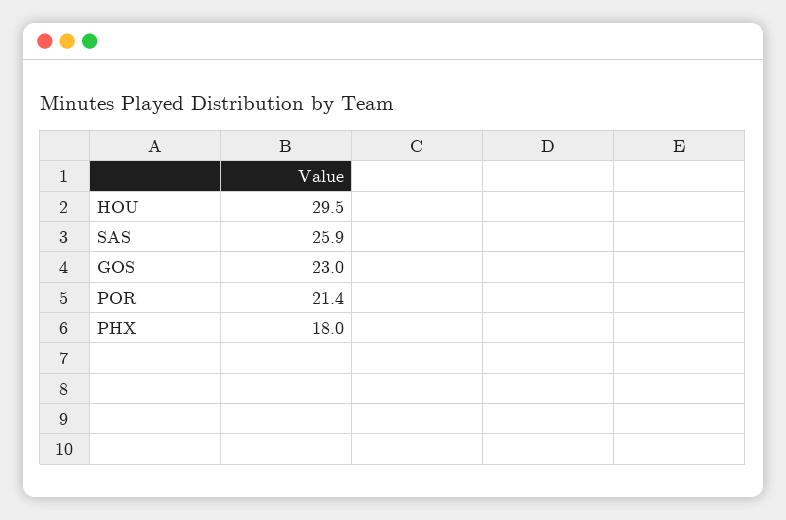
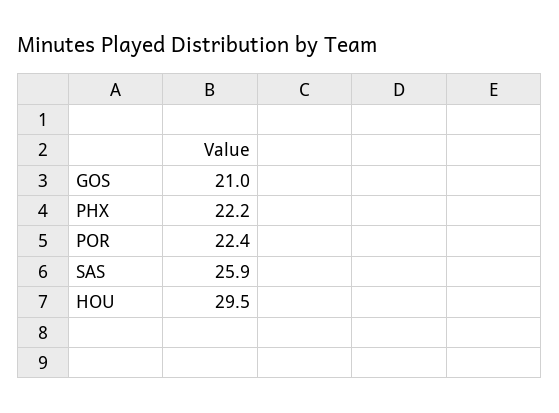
GOS: 23 -> 21
POR: 21.4 -> 22.4
PHX: 18 -> 22.2

